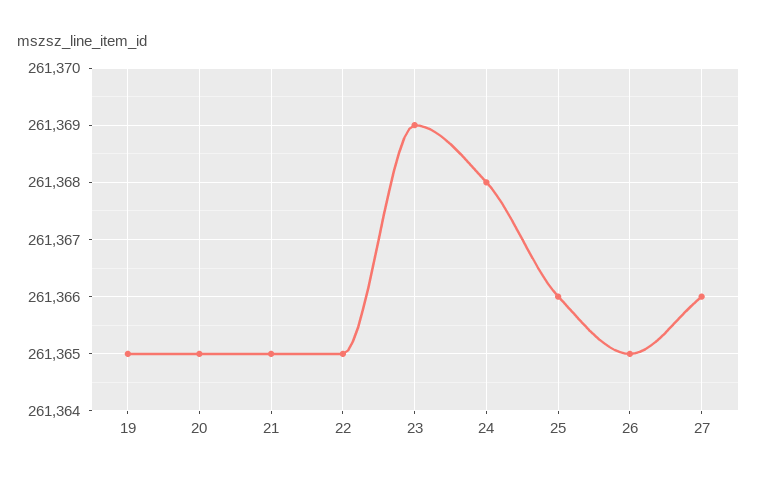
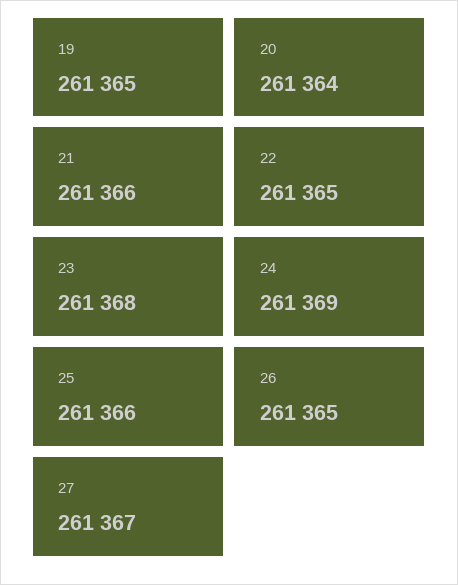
20: 261365 -> 261364
21: 261365 -> 261366
23: 261369 -> 261368
24: 261368 -> 261369
27: 261366 -> 261367

